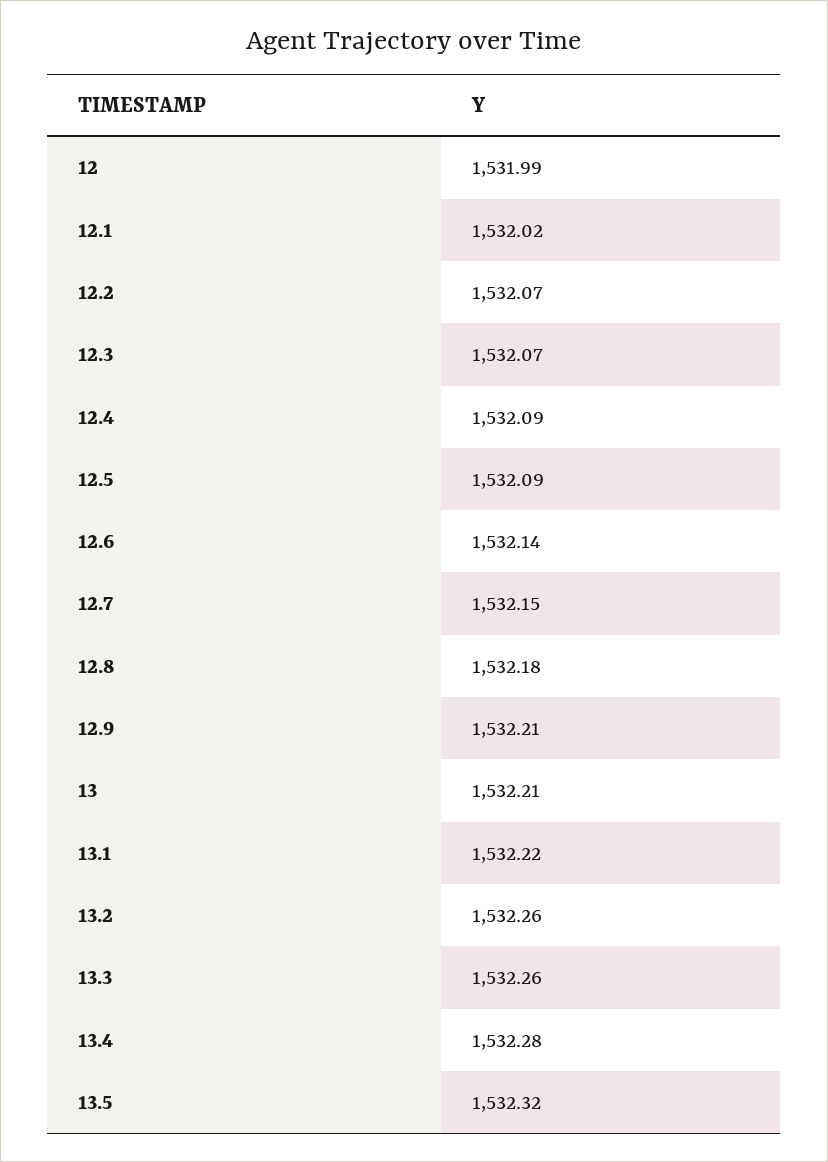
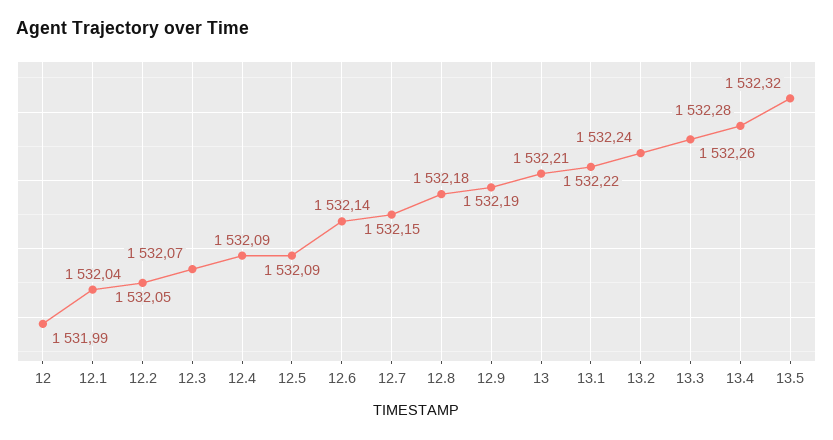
12.1: 1532.02 -> 1532.04
12.2: 1532.07 -> 1532.05
12.9: 1532.21 -> 1532.19
13.2: 1532.26 -> 1532.24

